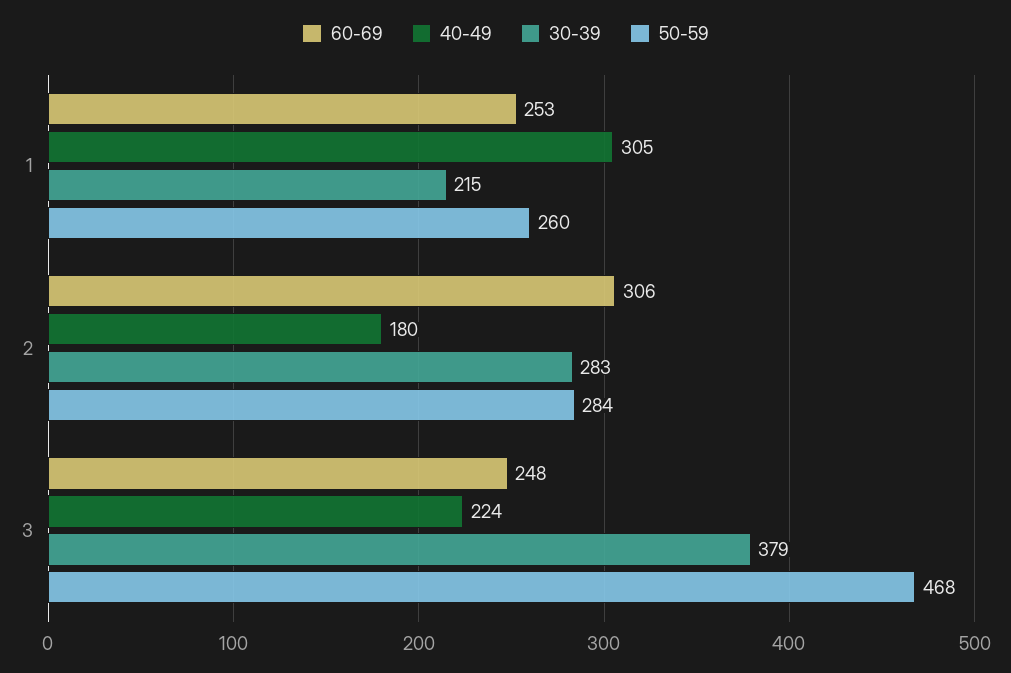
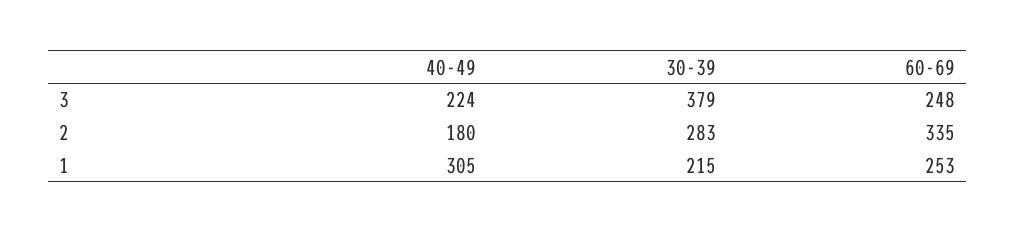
50-59, 1: 260 -> none
60-69, 2: 306 -> 335
50-59, 2: 284 -> none
50-59, 3: 468 -> none

